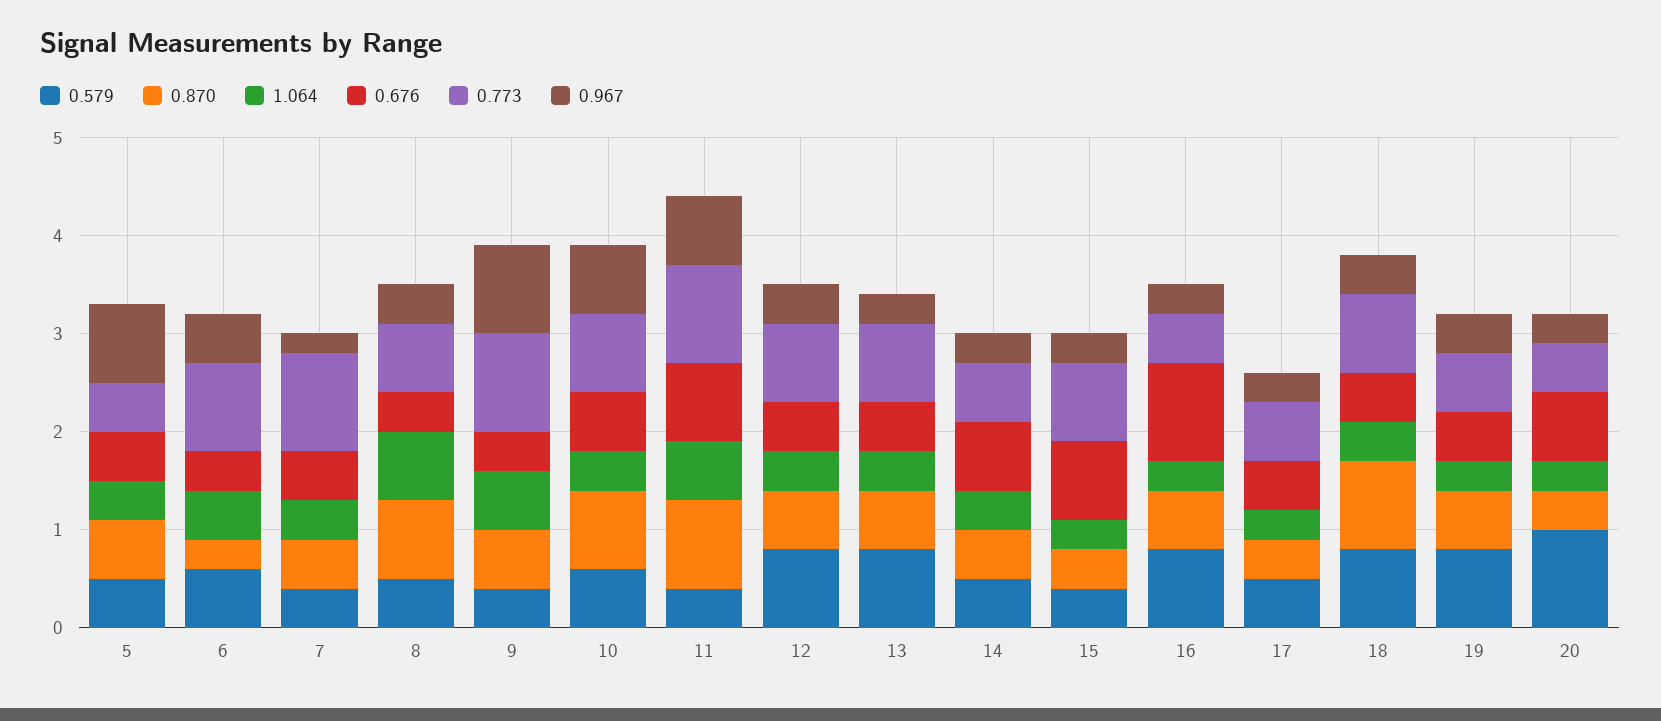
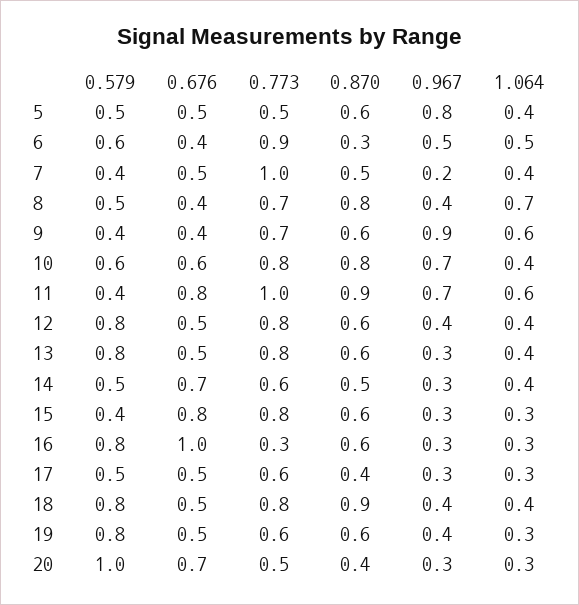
0.773, 9: 1 -> 0.7
0.870, 15: 0.4 -> 0.6
0.773, 16: 0.5 -> 0.3

